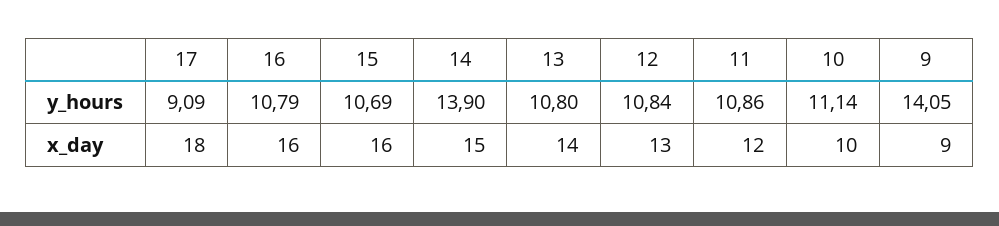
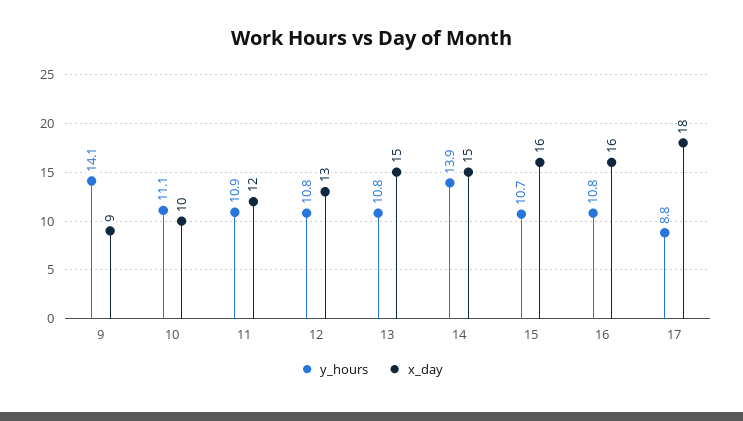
y_hours, 17: 9.09 -> 8.8
x_day, 13: 14 -> 15

